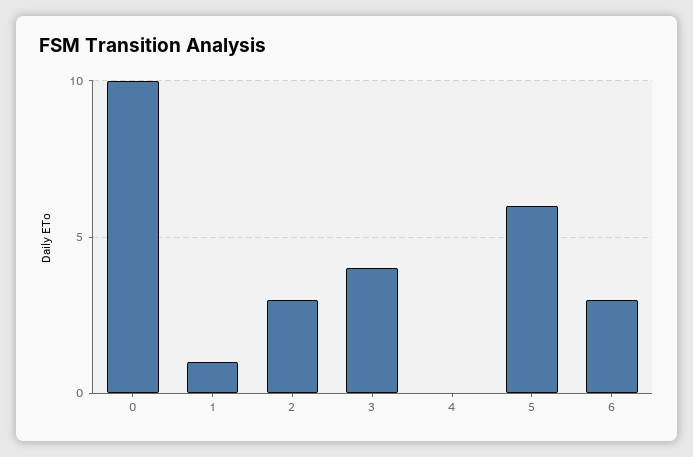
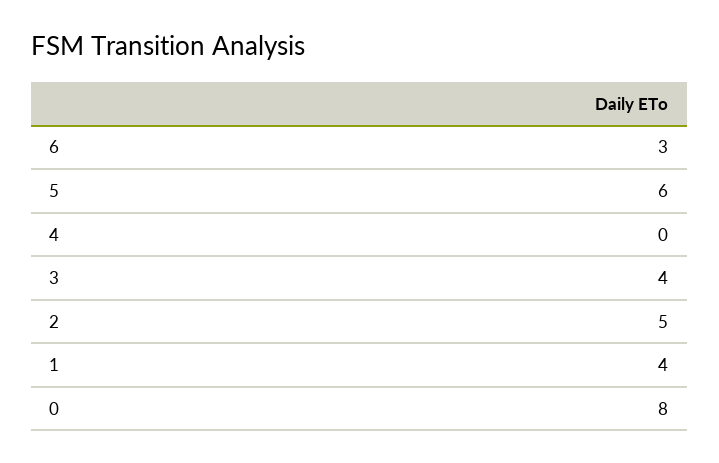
0: 10 -> 8
1: 1 -> 4
2: 3 -> 5

